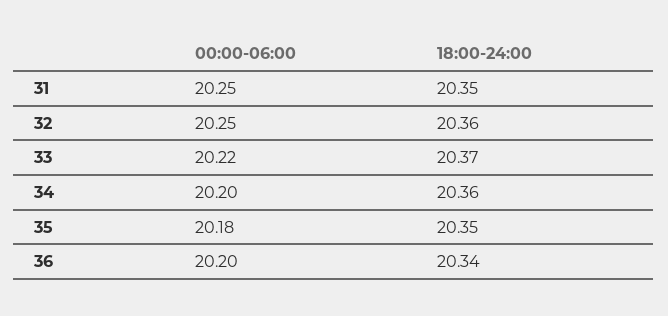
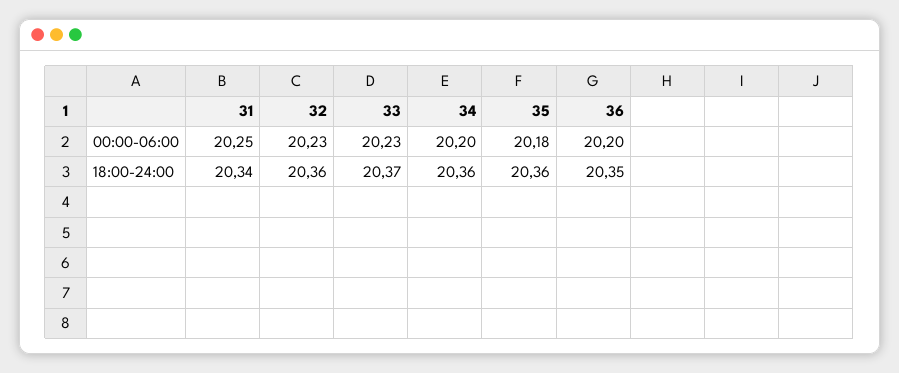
18:00-24:00, 31: 20.35 -> 20.34
00:00-06:00, 32: 20.25 -> 20.23
00:00-06:00, 33: 20.22 -> 20.23
18:00-24:00, 35: 20.35 -> 20.36
18:00-24:00, 36: 20.34 -> 20.35

